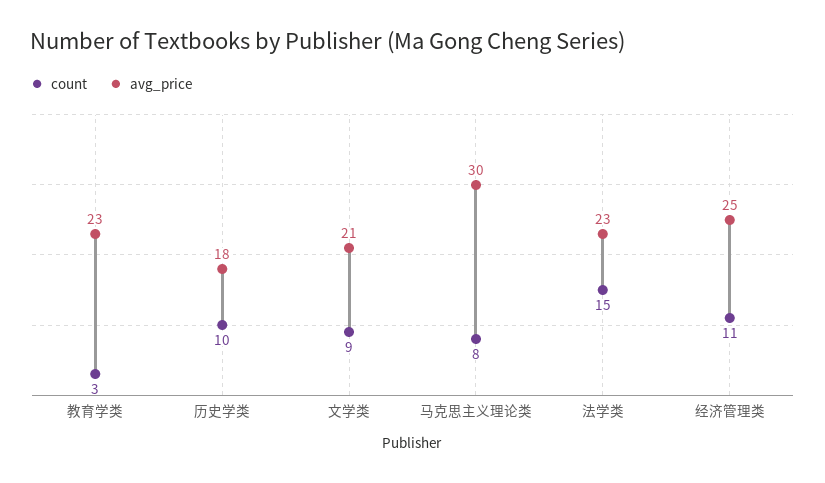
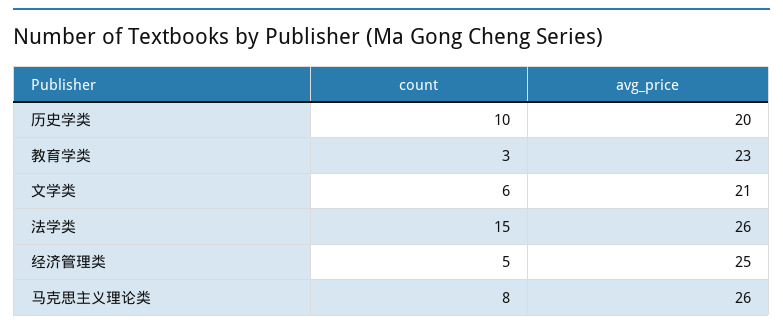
avg_price, 历史学类: 18 -> 20
count, 文学类: 9 -> 6
avg_price, 马克思主义理论类: 30 -> 26
avg_price, 法学类: 23 -> 26
count, 经济管理类: 11 -> 5

